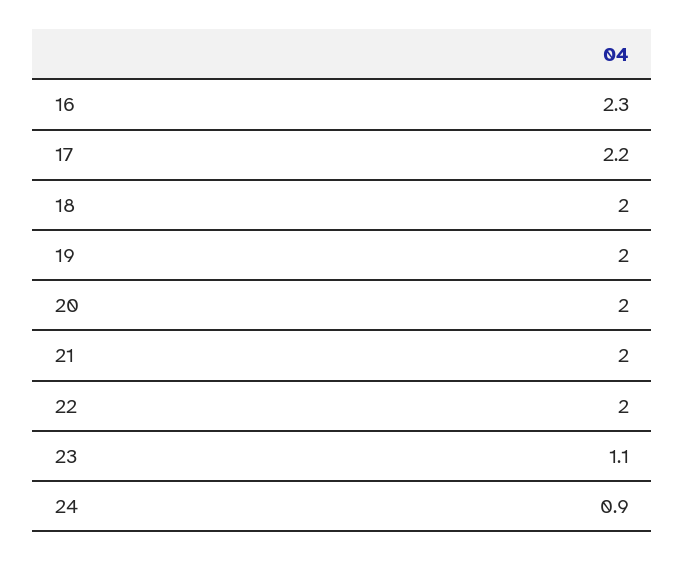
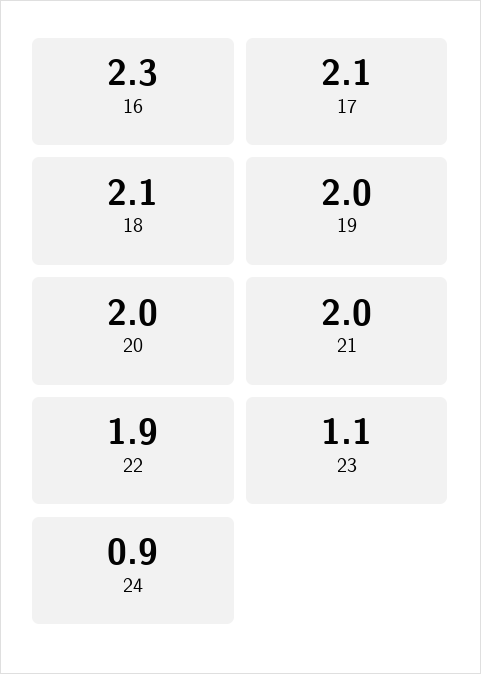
17: 2.2 -> 2.1
18: 2 -> 2.1
22: 2 -> 1.9

